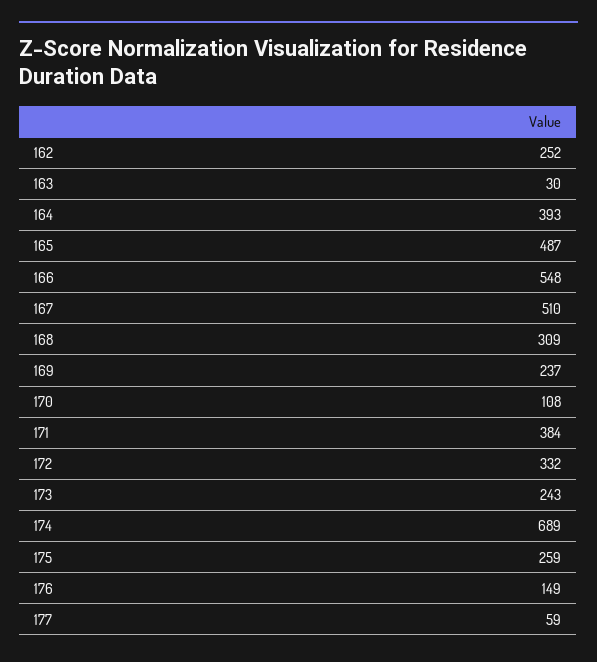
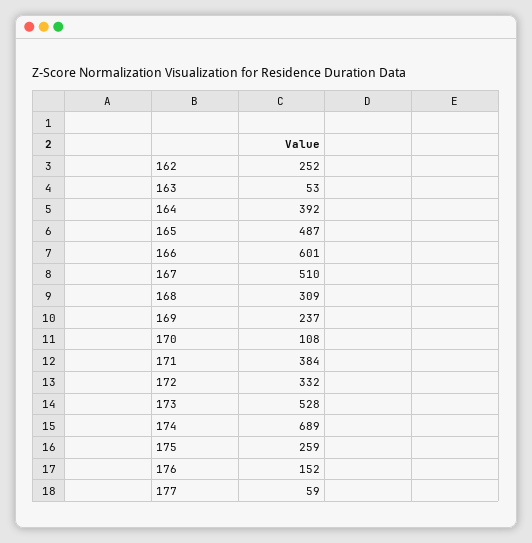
163: 30 -> 53
164: 393 -> 392
166: 548 -> 601
173: 243 -> 528
176: 149 -> 152

